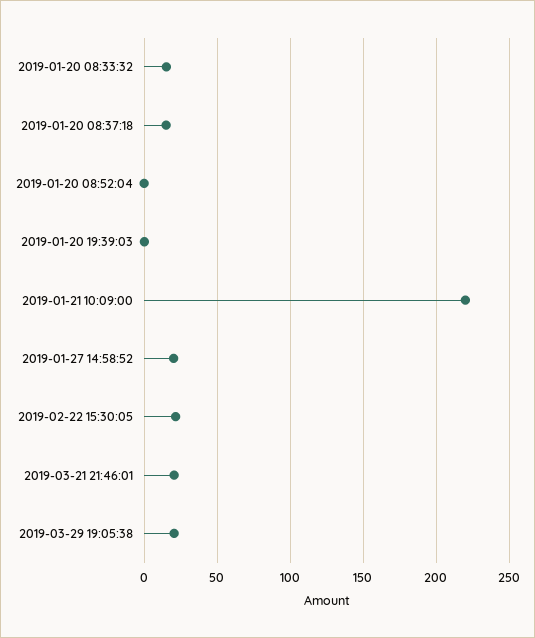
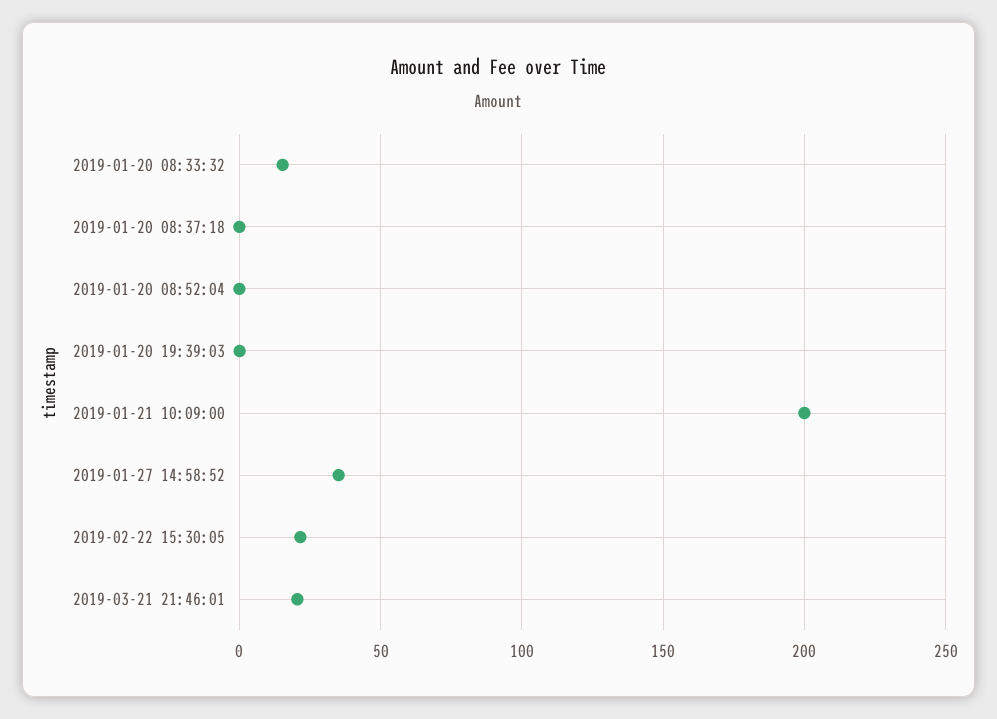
2019-01-20 08:37:18: 15 -> 0
2019-01-21 10:09:00: 220 -> 200
2019-01-27 14:58:52: 20 -> 35
2019-03-29 19:05:38: 20 -> none

